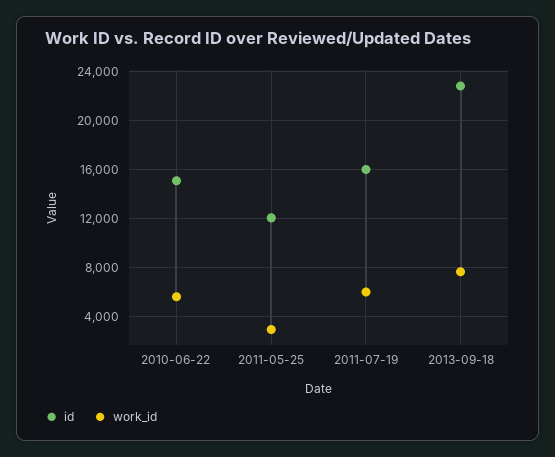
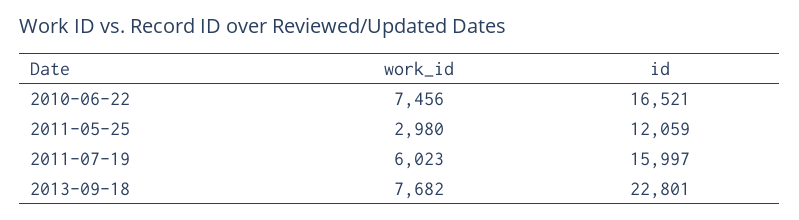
id, 2010-06-22: 15000 -> 16521
work_id, 2010-06-22: 5500 -> 7456

